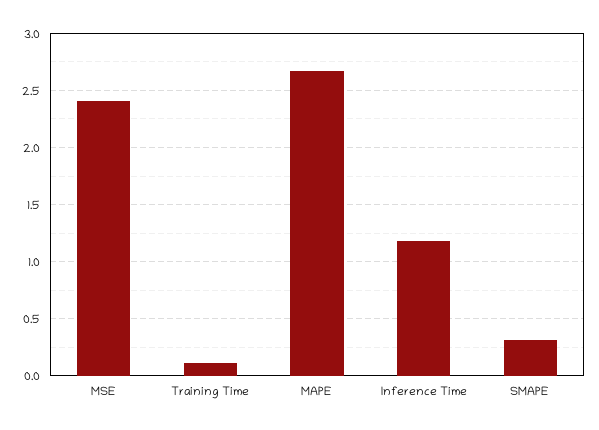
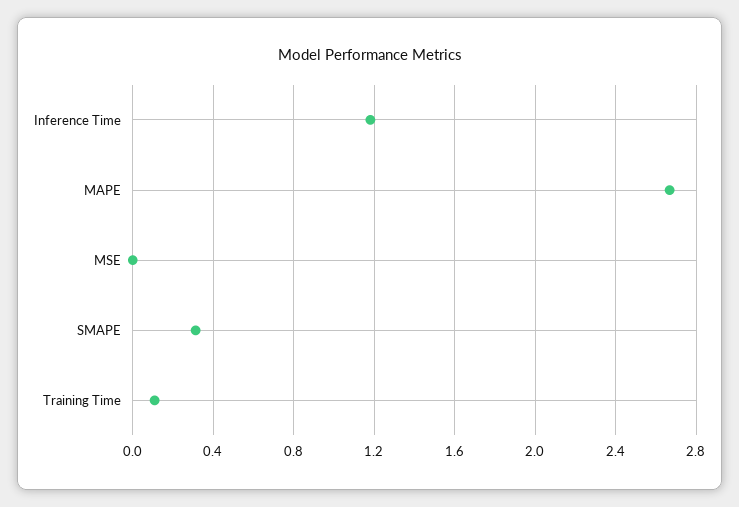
MSE: 2.4 -> 0

